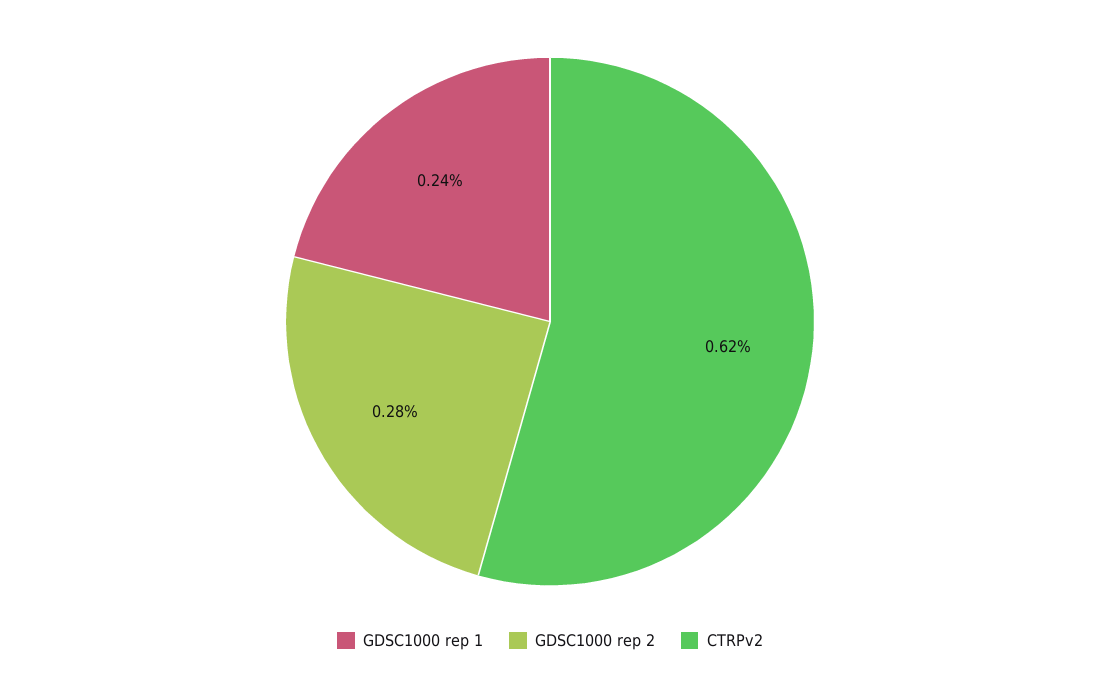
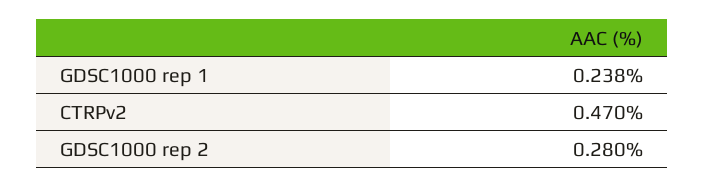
CTRPv2: 0.62 -> 0.47

